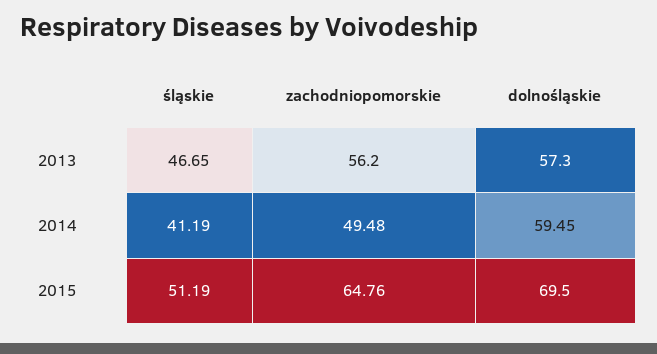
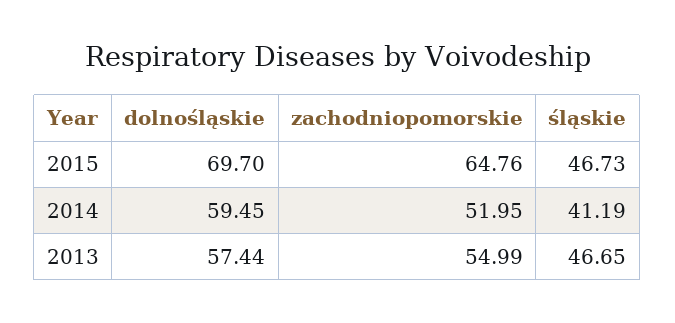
zachodniopomorskie, 2013: 56.2 -> 54.99
dolnośląskie, 2013: 57.3 -> 57.44
zachodniopomorskie, 2014: 49.48 -> 51.95
śląskie, 2015: 51.19 -> 46.73
dolnośląskie, 2015: 69.5 -> 69.7

